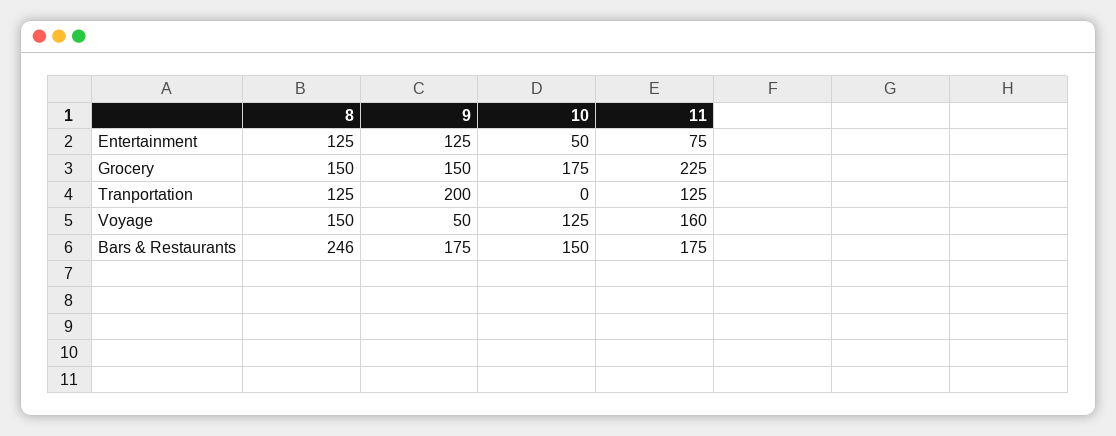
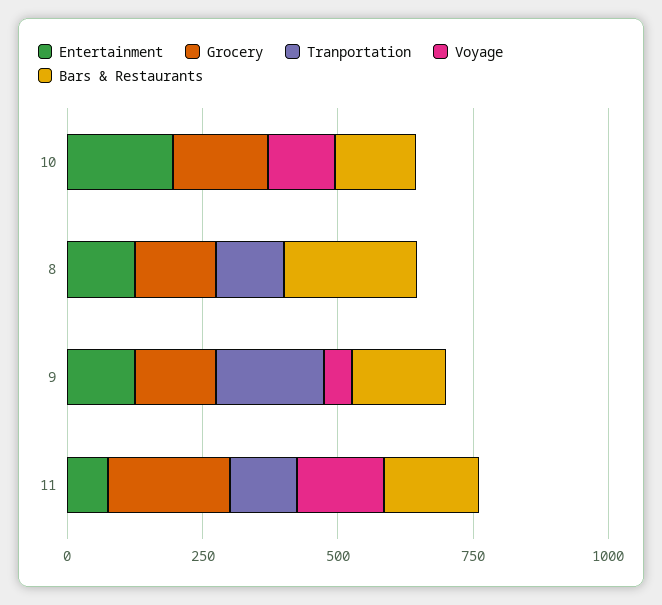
Entertainment, 10: 50 -> 200
Voyage, 8: 150 -> 0

